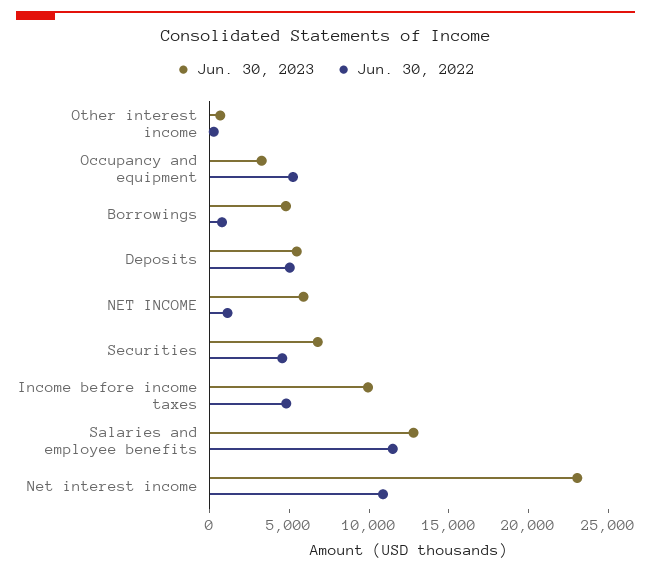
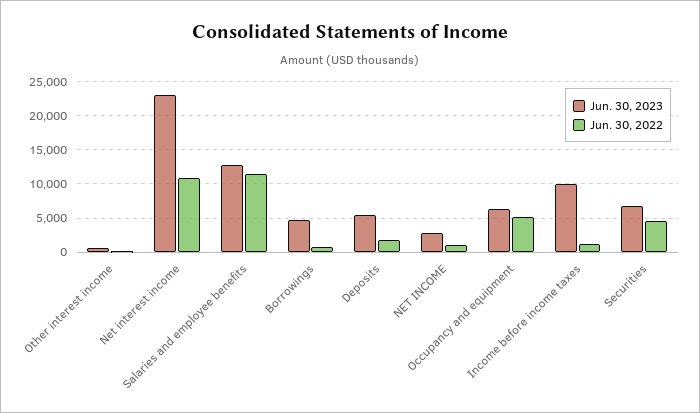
Jun. 30, 2023, Occupancy and equipment: 3000 -> 6000
Jun. 30, 2022, Deposits: 5000 -> 2000
Jun. 30, 2023, NET INCOME: 6000 -> 3000
Jun. 30, 2022, Income before income taxes: 5000 -> 1000

